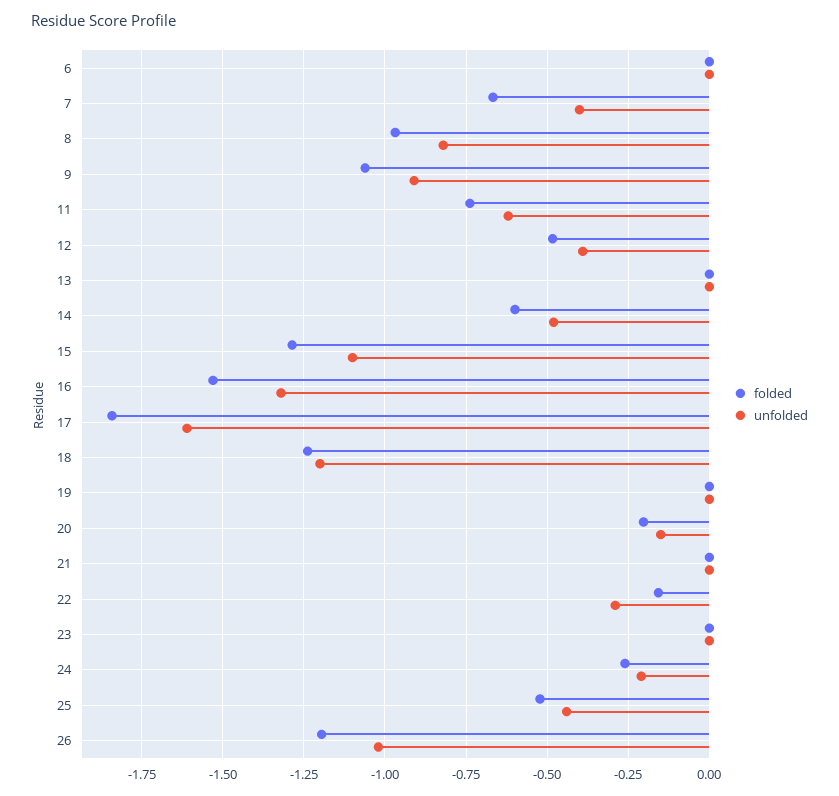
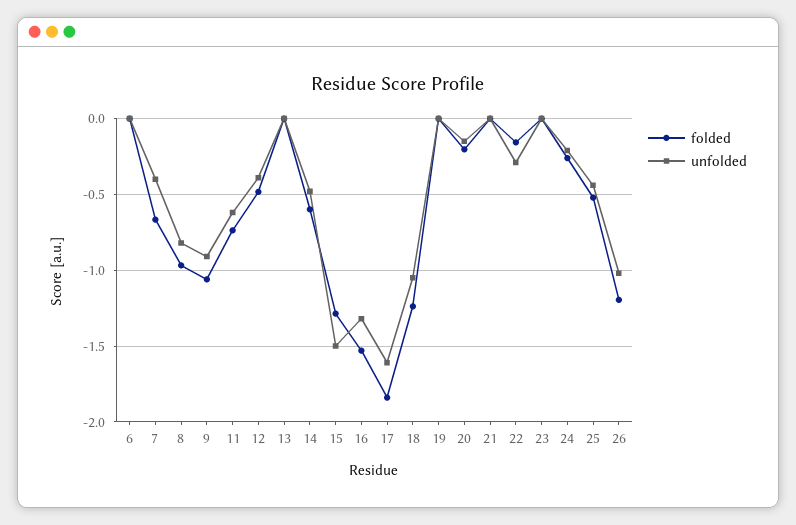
unfolded, 15: -1.1 -> -1.5
unfolded, 18: -1.2 -> -1.05

